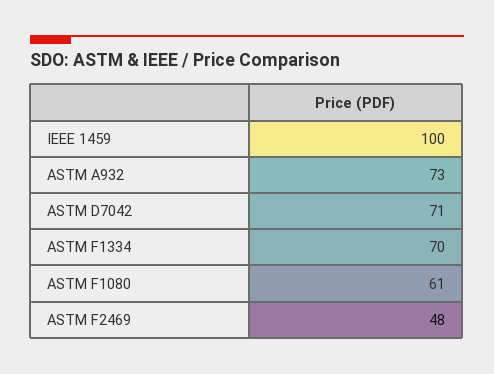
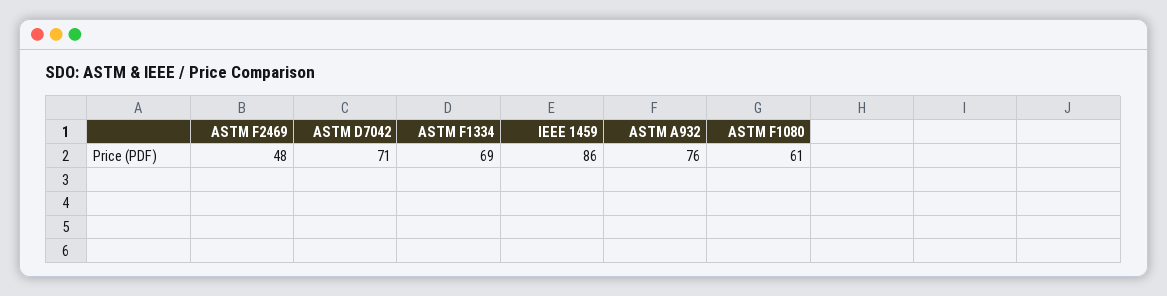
IEEE 1459: 100 -> 86
ASTM A932: 73 -> 76
ASTM F1334: 70 -> 69

